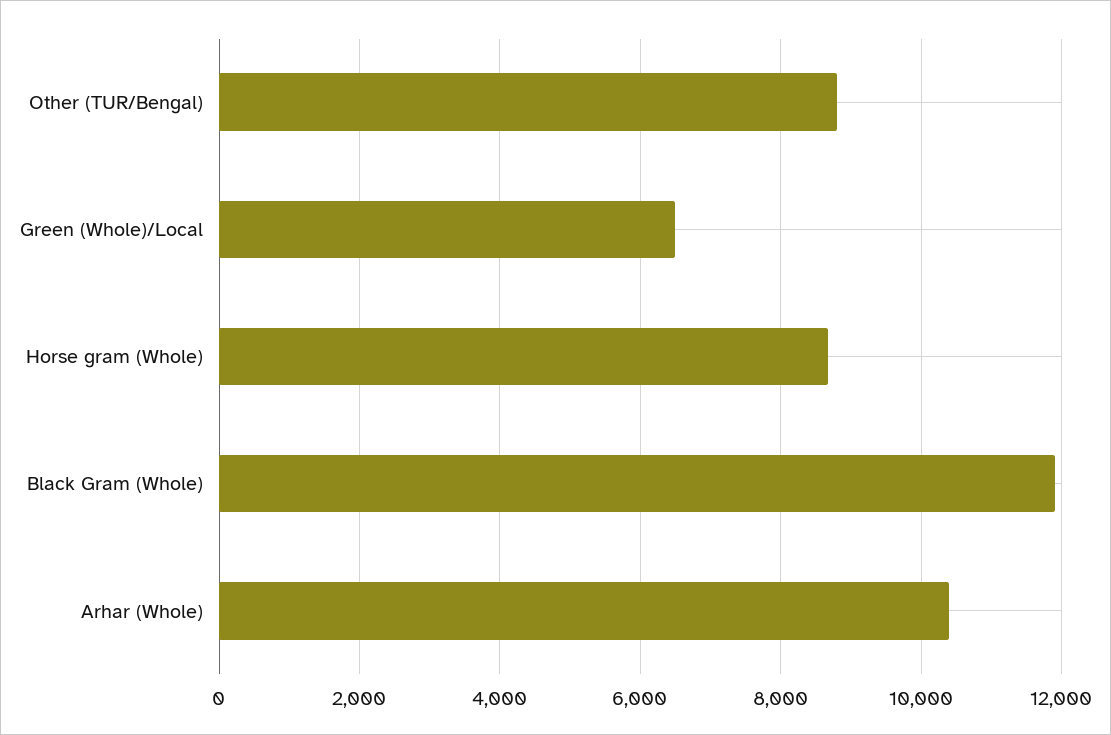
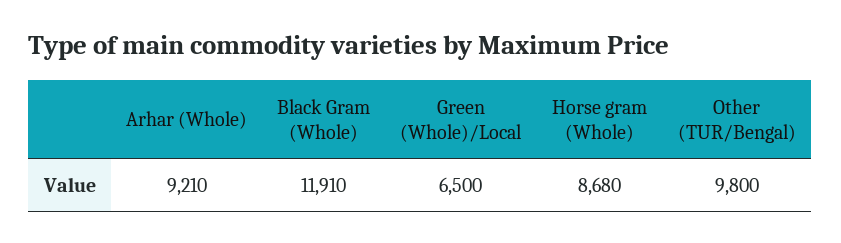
Other (TUR/Bengal): 8800 -> 9800
Arhar (Whole): 10400 -> 9210

